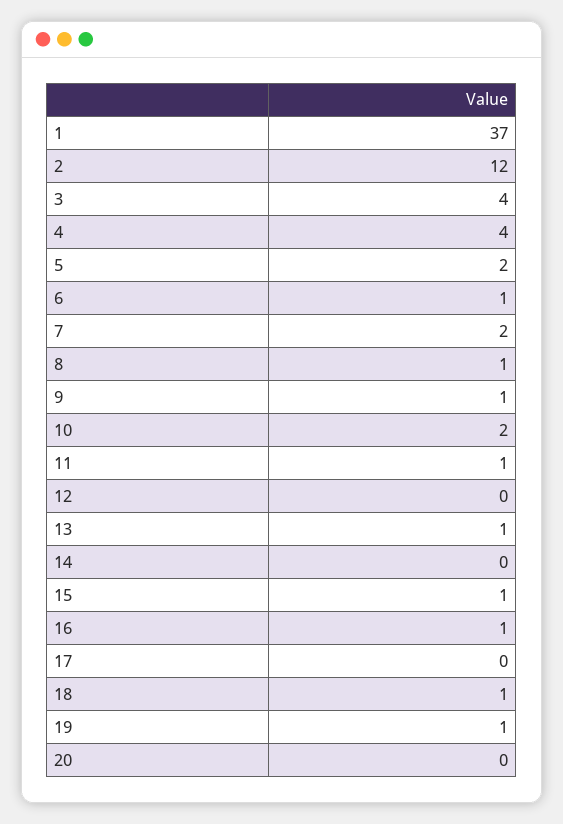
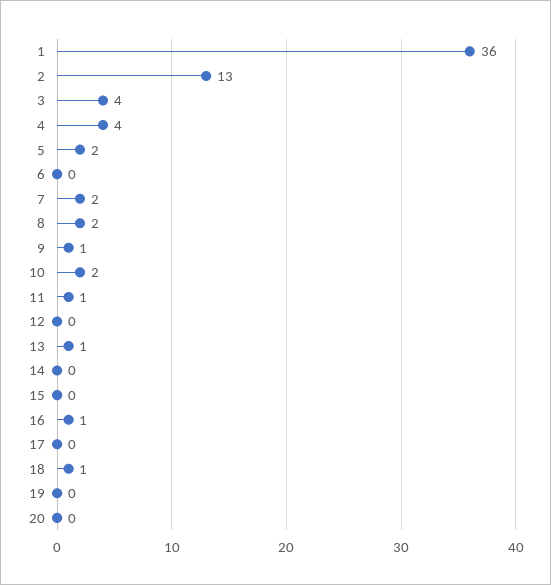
1: 37 -> 36
2: 12 -> 13
6: 1 -> 0
8: 1 -> 2
15: 1 -> 0
19: 1 -> 0

